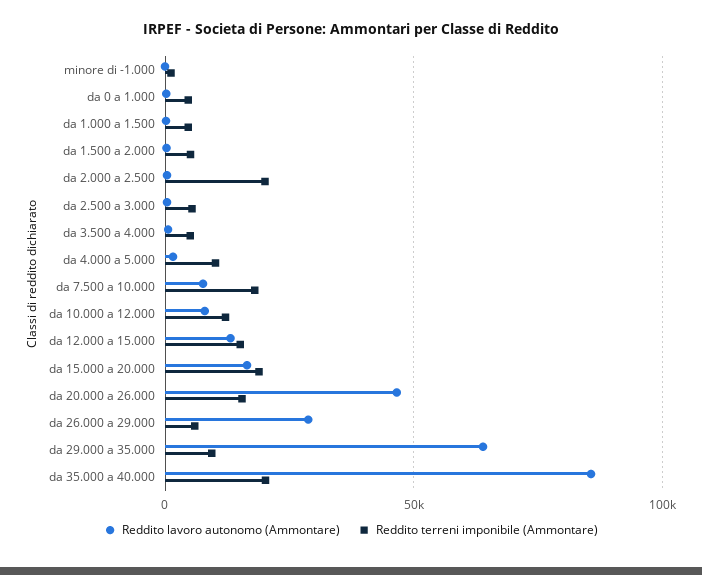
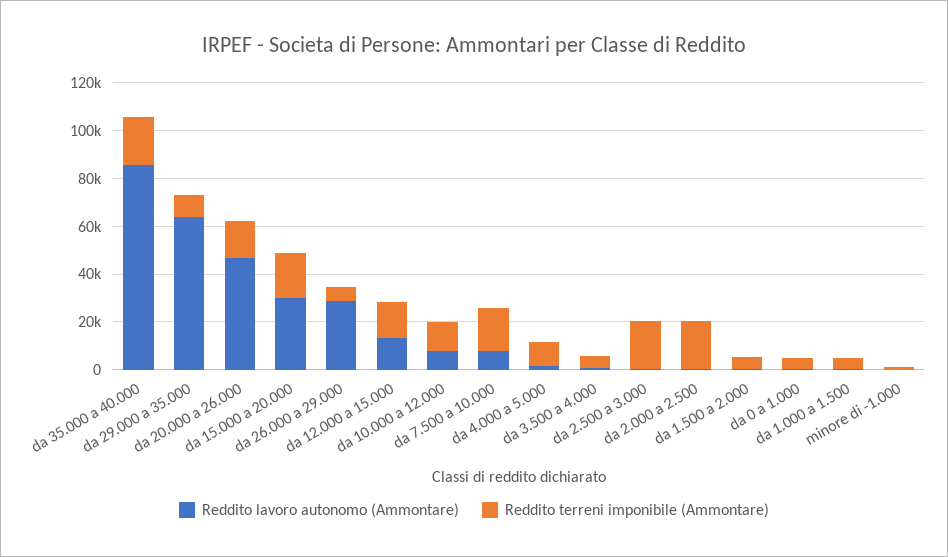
Reddito terreni imponibile (Ammontare), da 2.500 a 3.000: 5000 -> 20000
Reddito lavoro autonomo (Ammontare), da 15.000 a 20.000: 15000 -> 30000

